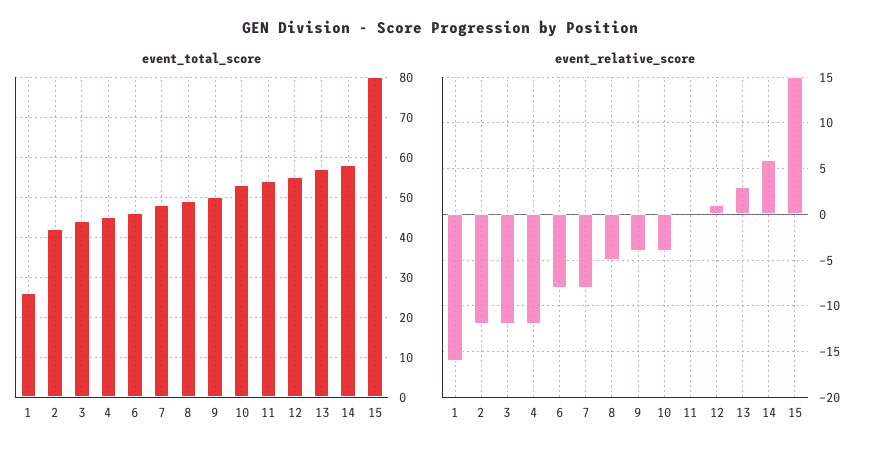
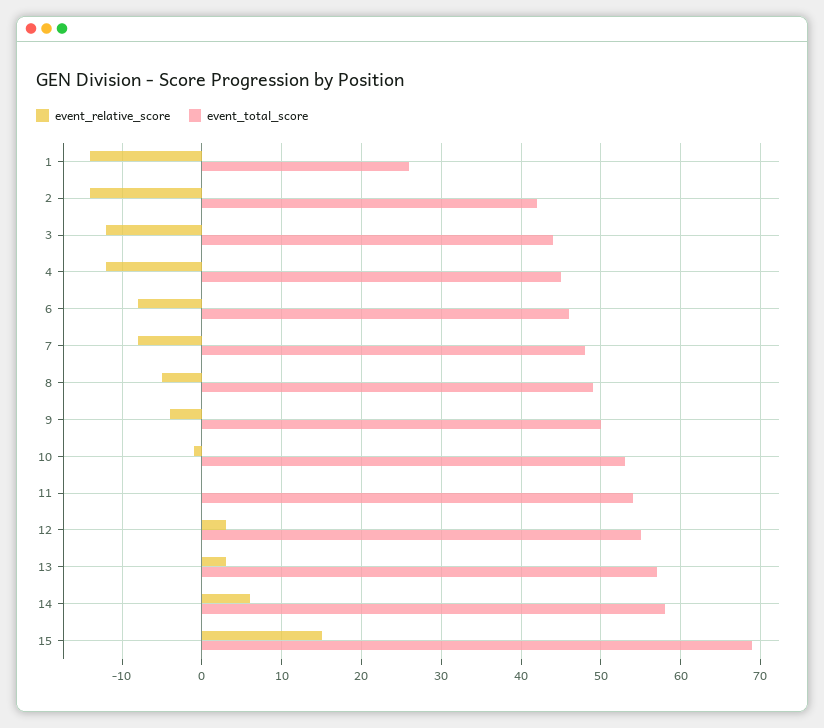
event_total_score, 15: 80 -> 69
event_relative_score, 1: -16 -> -14
event_relative_score, 2: -12 -> -14
event_relative_score, 10: -4 -> -1
event_relative_score, 12: 1 -> 3

